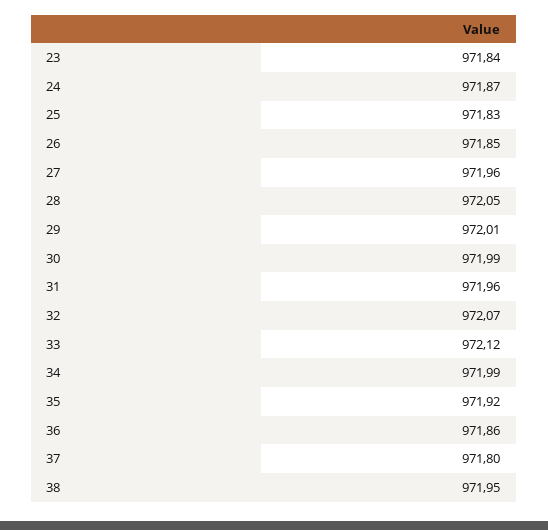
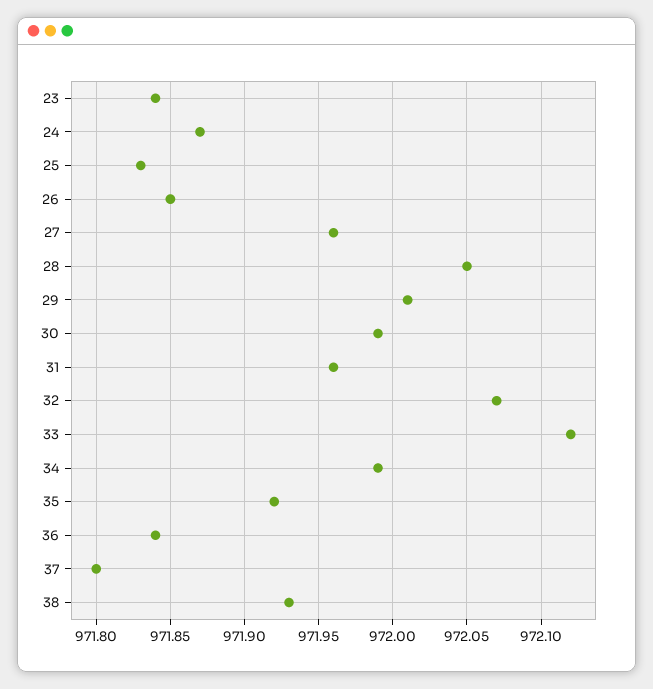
36: 971.86 -> 971.84
38: 971.95 -> 971.93

